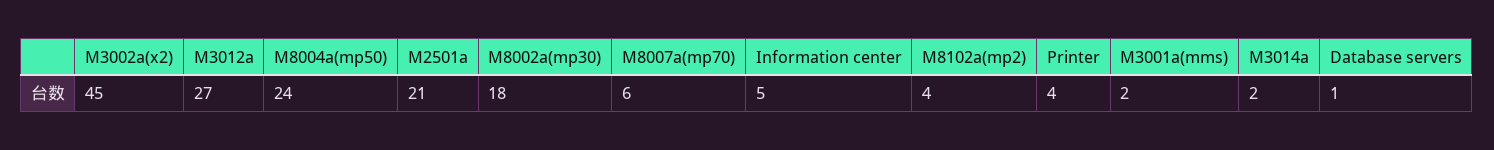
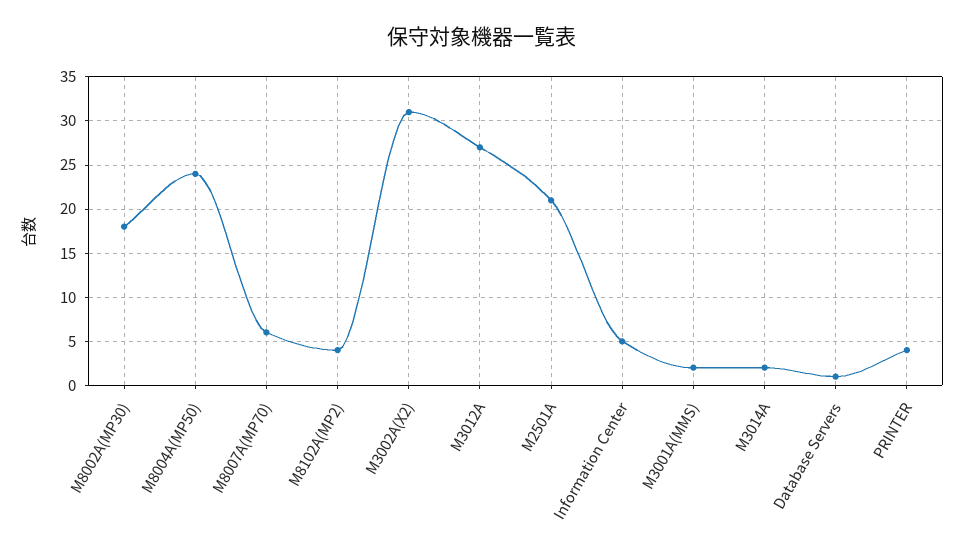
M3002a(x2): 45 -> 31

